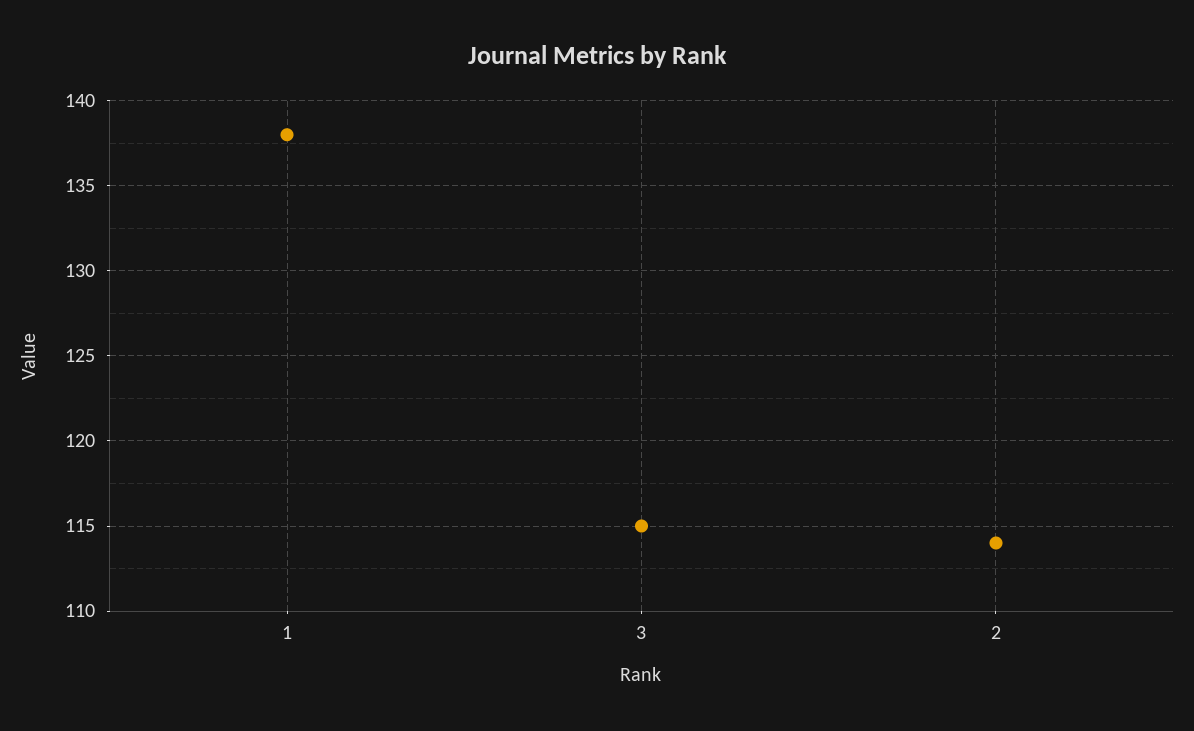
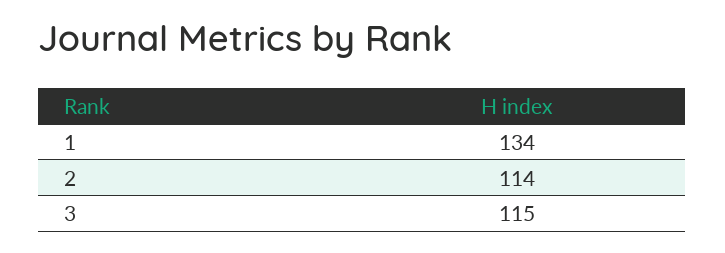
1: 138 -> 134

